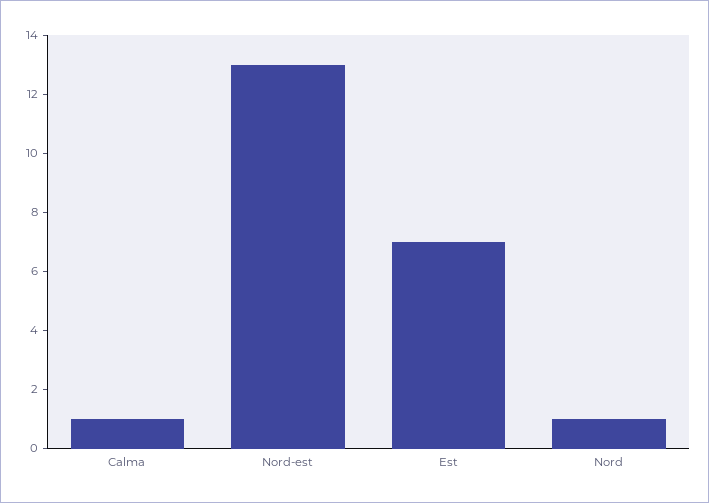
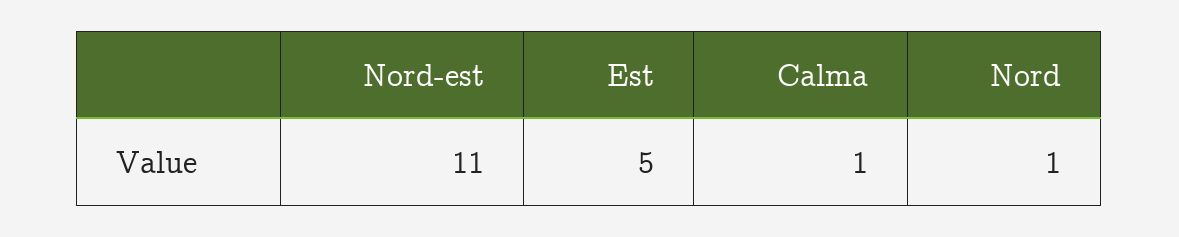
Nord-est: 13 -> 11
Est: 7 -> 5

